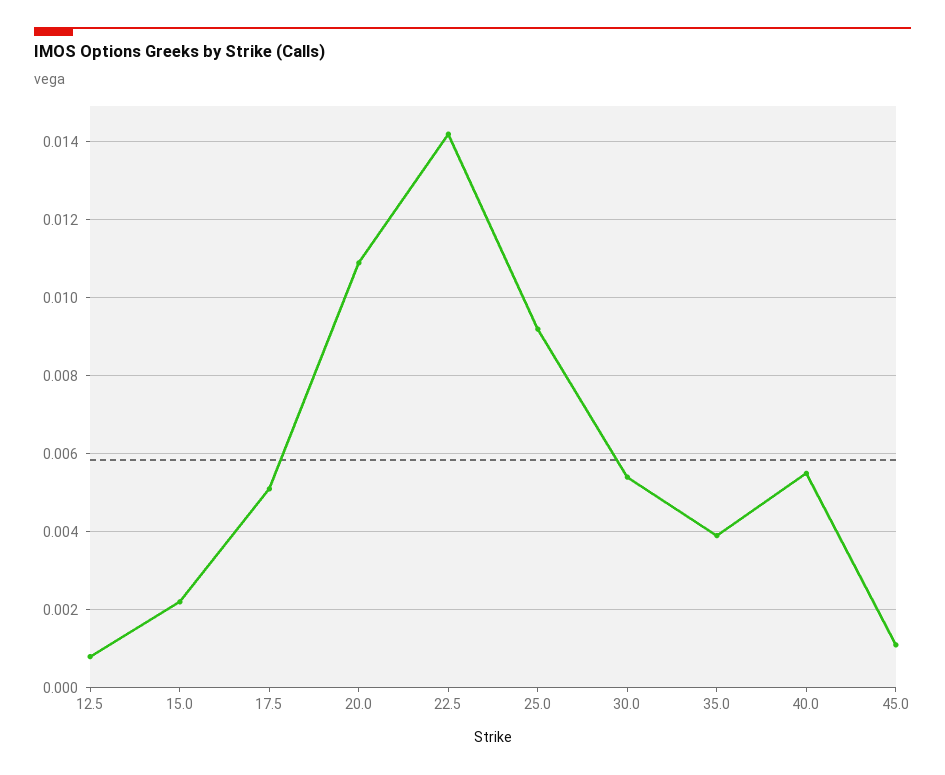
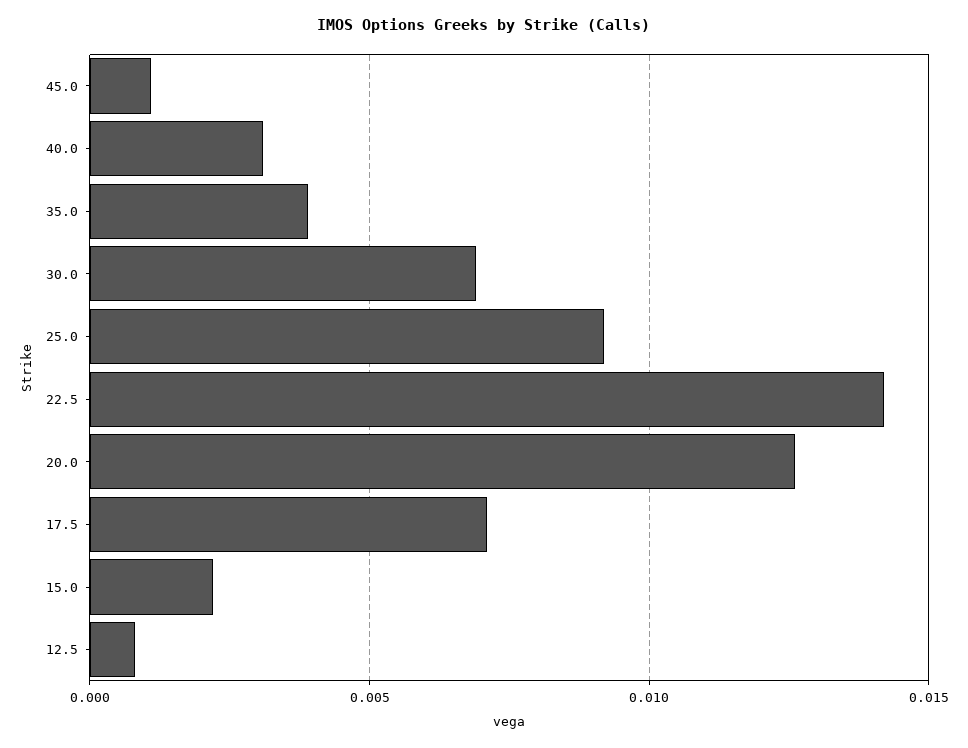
17.5: 0.005 -> 0.007
20.0: 0.011 -> 0.0125
30.0: 0.0055 -> 0.007
40.0: 0.0055 -> 0.003

